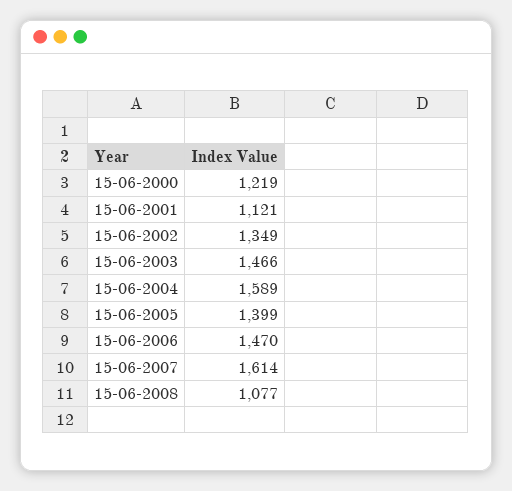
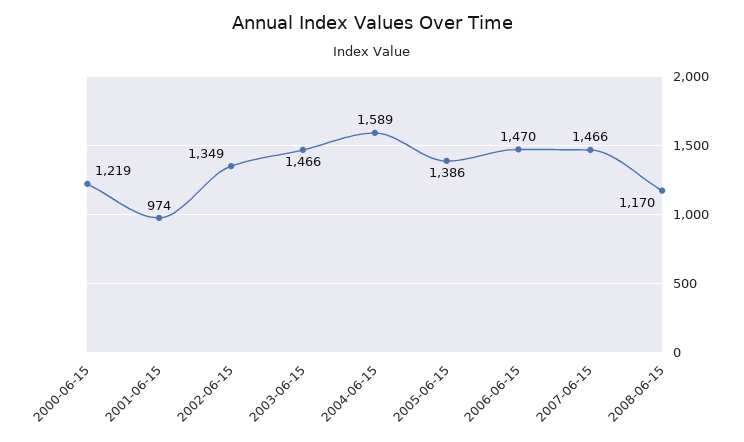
15-06-2001: 1121 -> 974
15-06-2005: 1399 -> 1386
15-06-2007: 1614 -> 1466
15-06-2008: 1077 -> 1170

